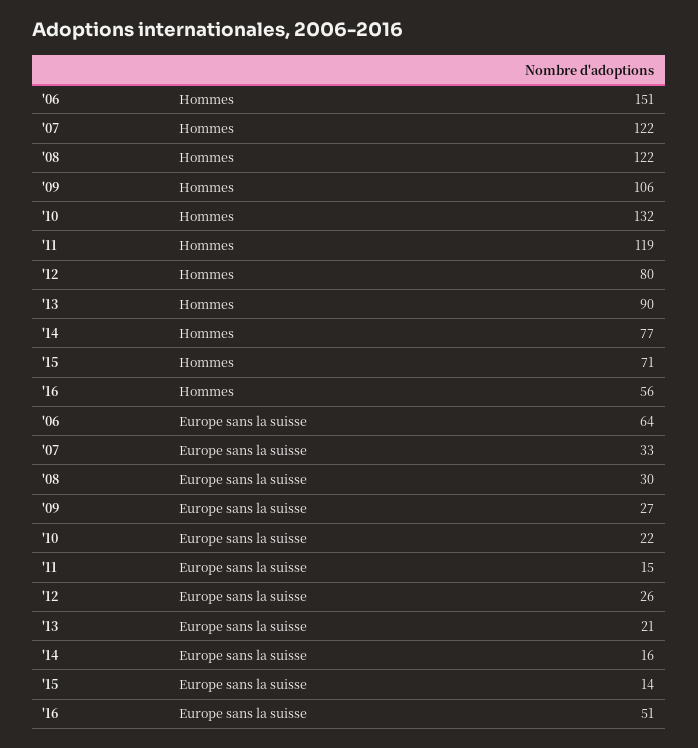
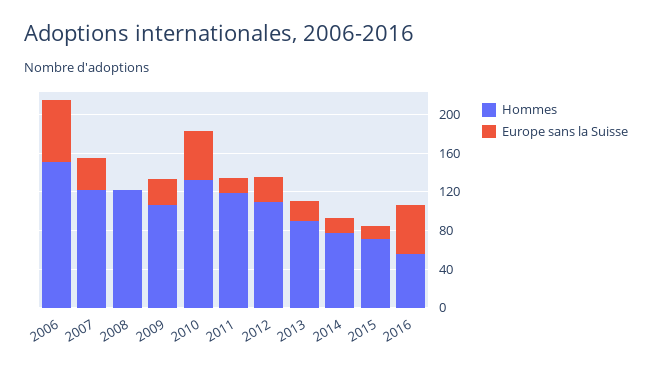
Hommes, '12: 80 -> 110
Europe sans la suisse, '08: 30 -> 0
Europe sans la suisse, '10: 22 -> 50

